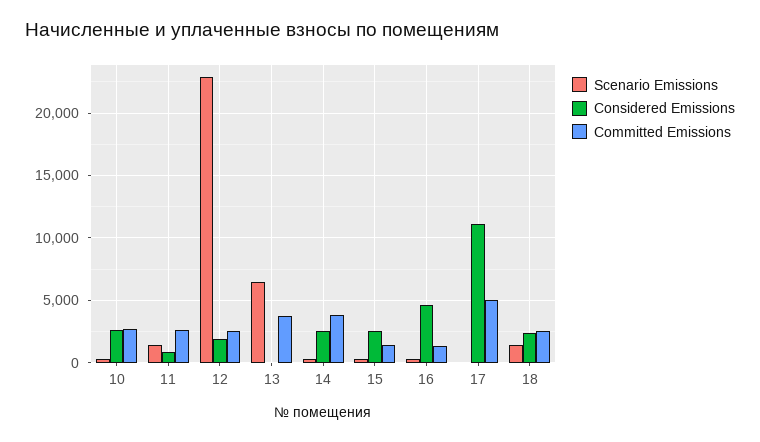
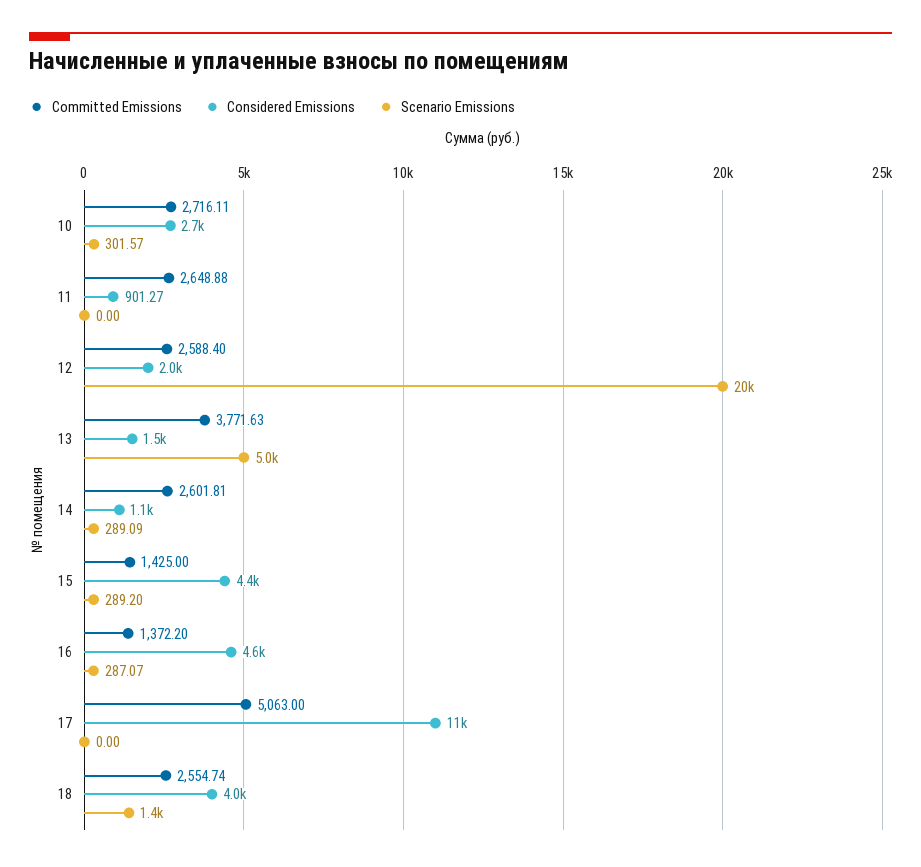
Scenario Emissions, 11: 1500 -> 0
Scenario Emissions, 12: 23000 -> 20000
Scenario Emissions, 13: 6500 -> 5000
Considered Emissions, 13: 0 -> 1500
Considered Emissions, 14: 2500 -> 1100
Committed Emissions, 14: 4000 -> 2601.81
Considered Emissions, 15: 2500 -> 4400
Considered Emissions, 18: 2500 -> 4000

